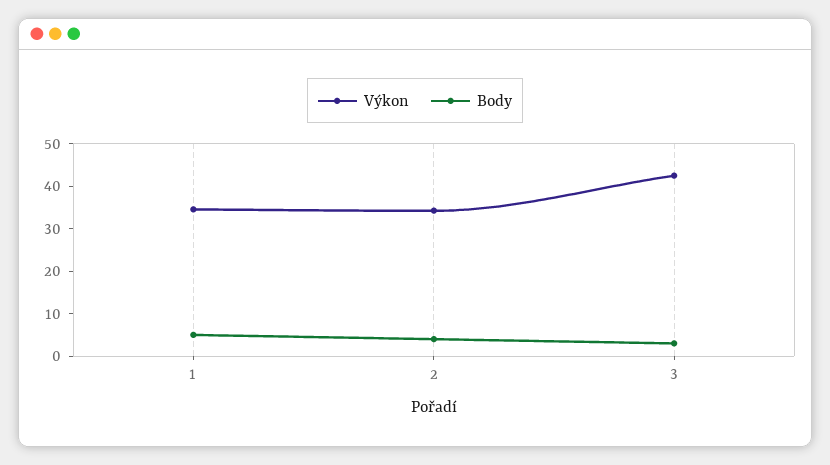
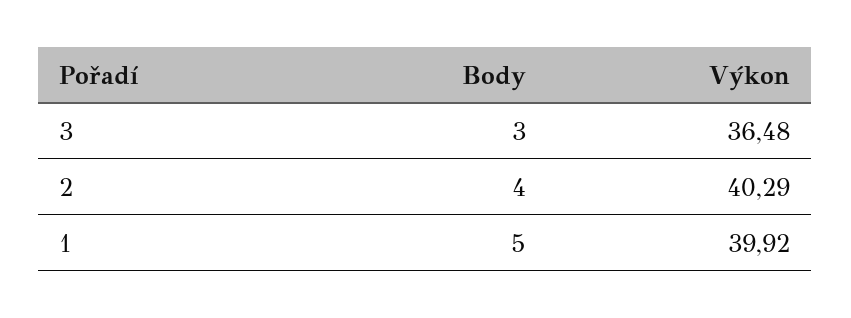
Výkon, 1: 34 -> 39.92
Výkon, 2: 34 -> 40.29
Výkon, 3: 42 -> 36.48

